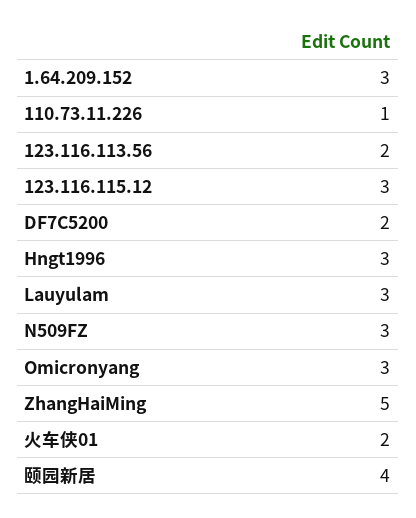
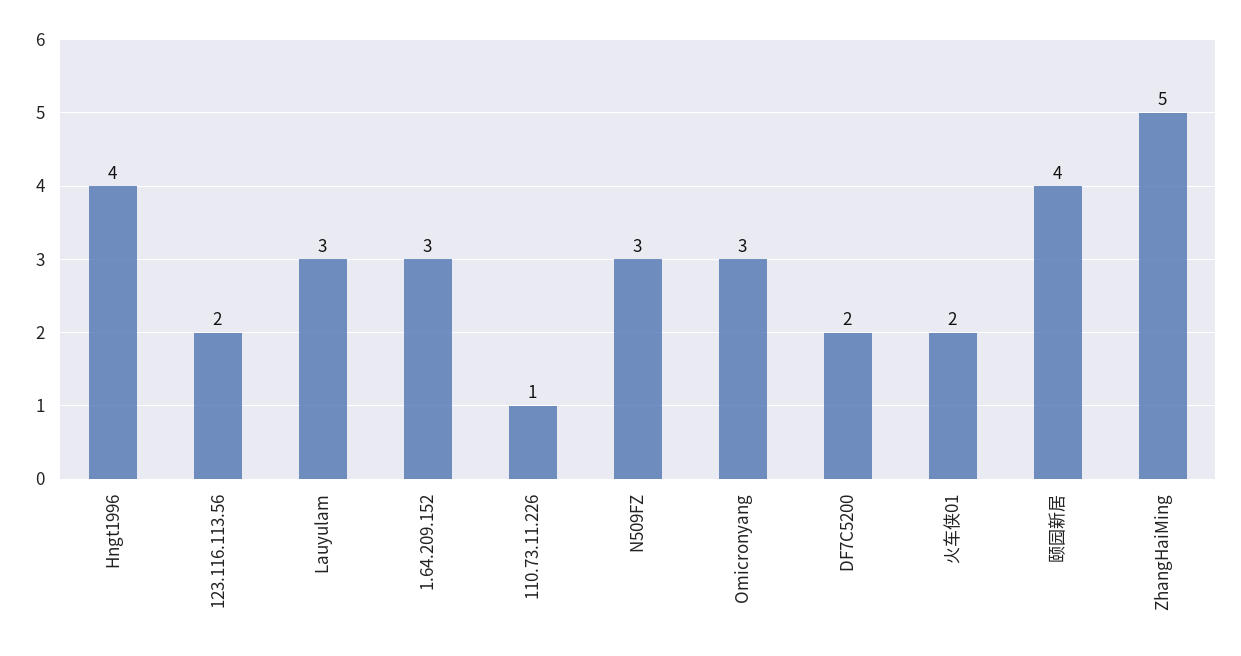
123.116.115.12: 3 -> none
Hngt1996: 3 -> 4

